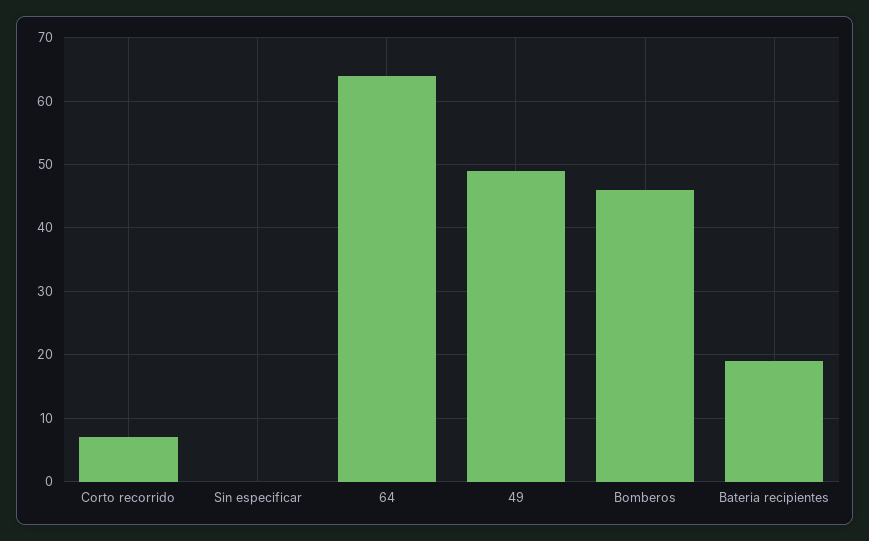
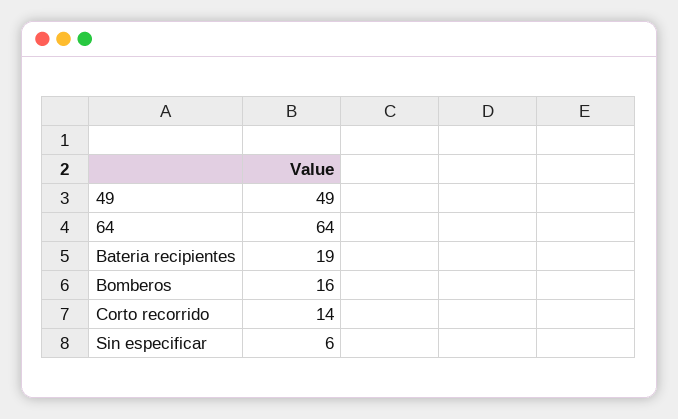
Corto recorrido: 7 -> 14
Sin especificar: 0 -> 6
Bomberos: 46 -> 16

